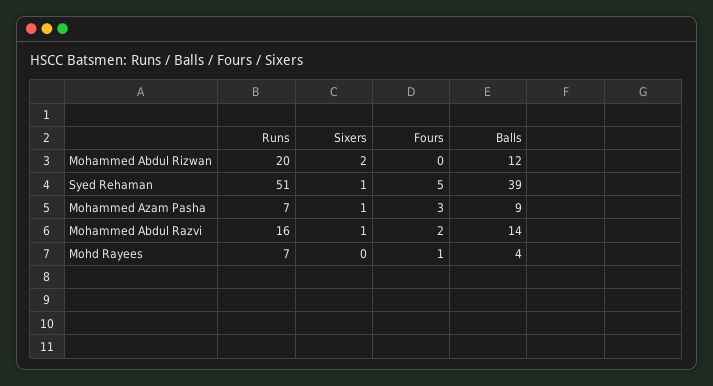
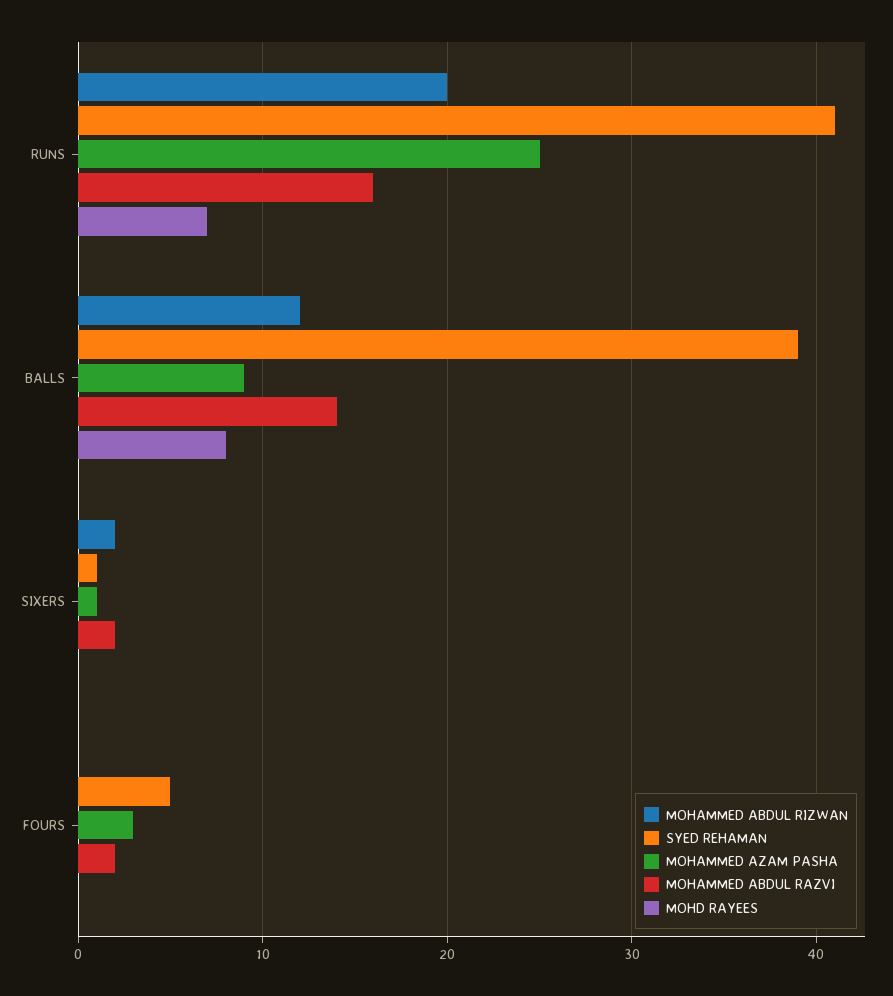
Syed Rehaman, Runs: 51 -> 41
Mohammed Azam Pasha, Runs: 7 -> 25
Mohammed Abdul Razvi, Sixers: 1 -> 2
Mohd Rayees, Fours: 1 -> 0
Mohd Rayees, Balls: 4 -> 8

